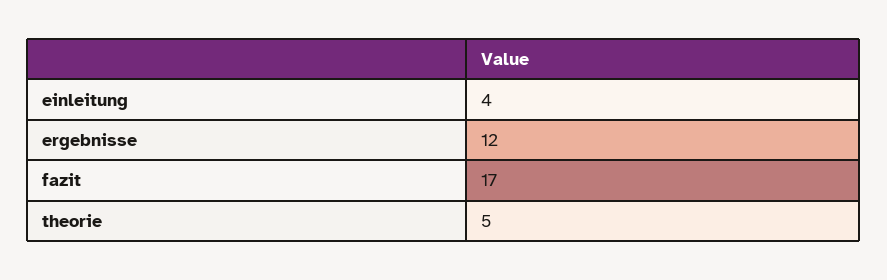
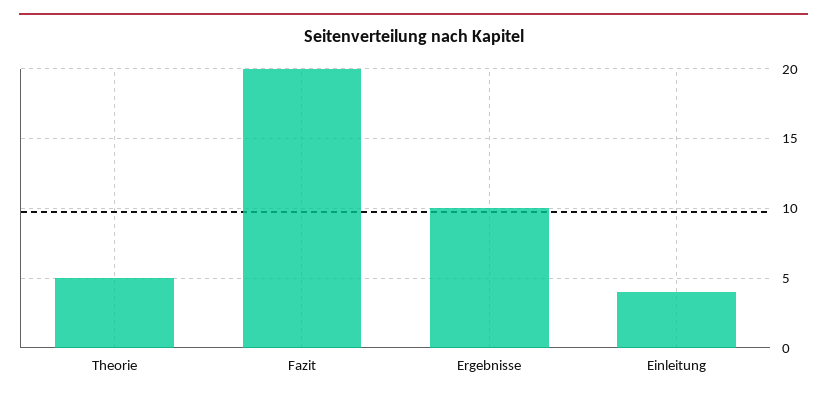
ergebnisse: 12 -> 10
fazit: 17 -> 20

